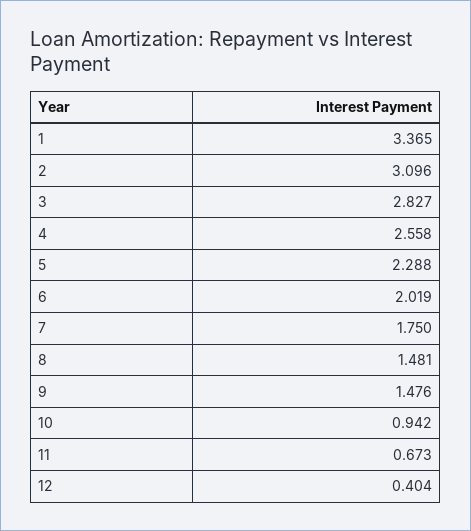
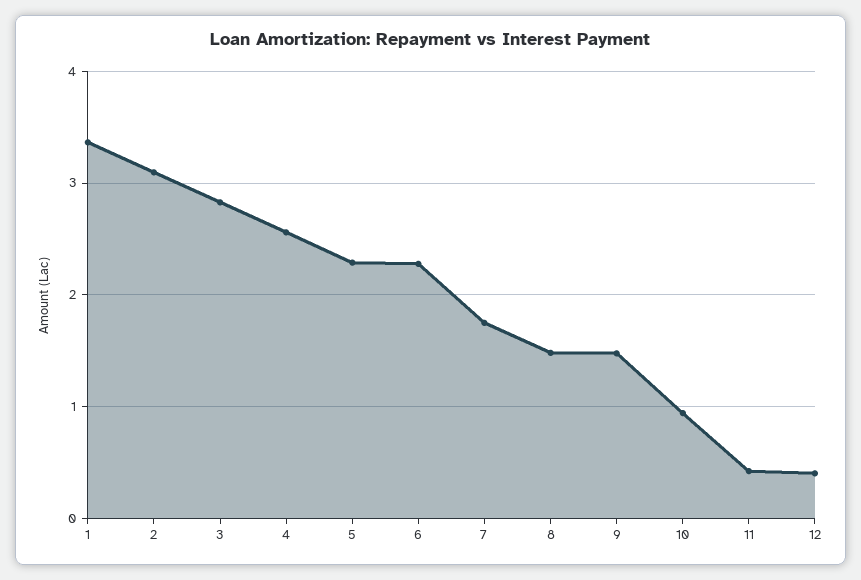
6: 2.019 -> 2.3
11: 0.673 -> 0.4

